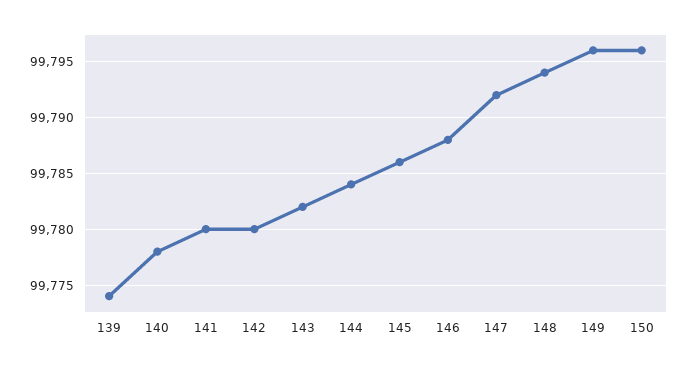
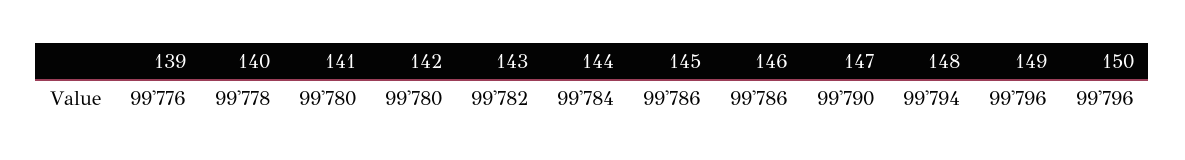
139: 99774 -> 99776
146: 99788 -> 99786
147: 99792 -> 99790

